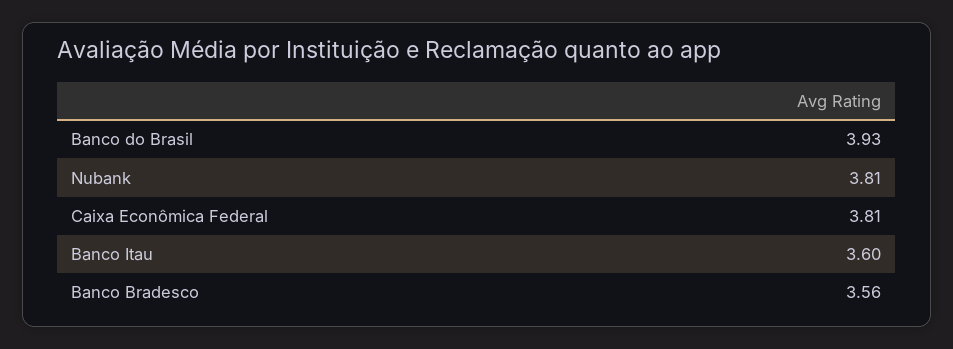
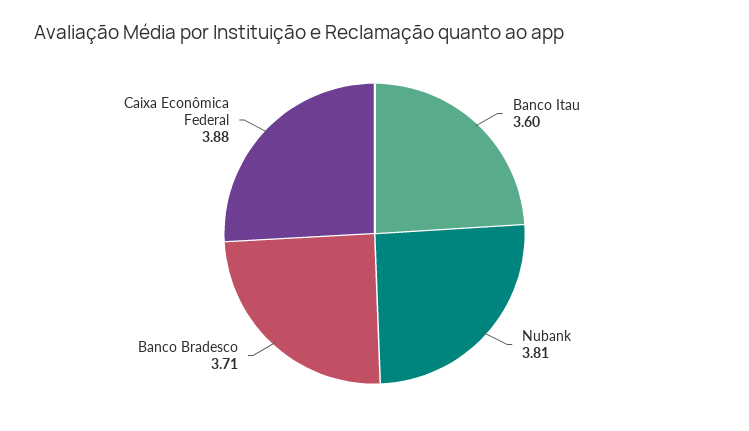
Banco do Brasil: 3.93 -> none
Caixa Econômica Federal: 3.81 -> 3.88
Banco Bradesco: 3.56 -> 3.71

